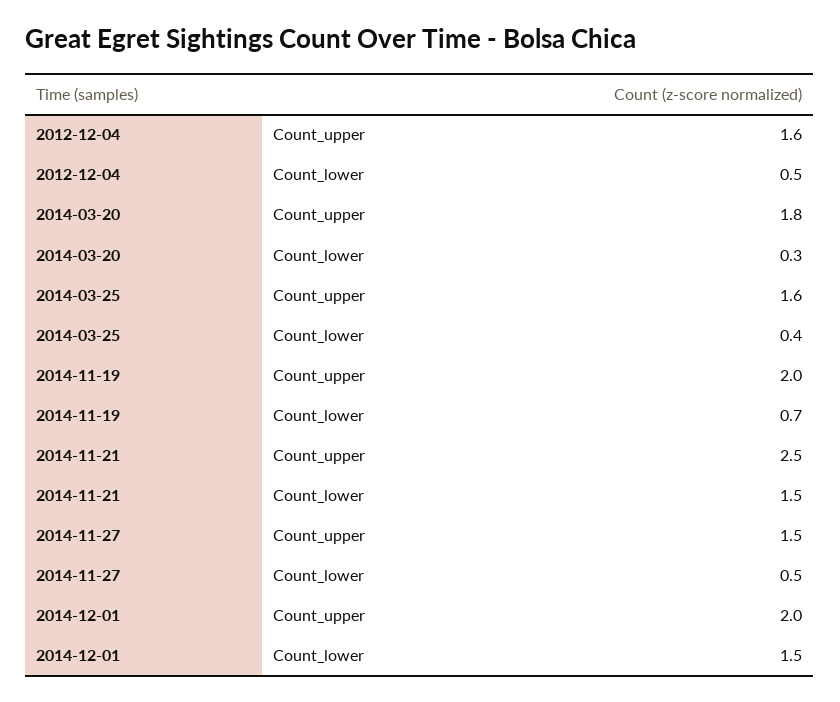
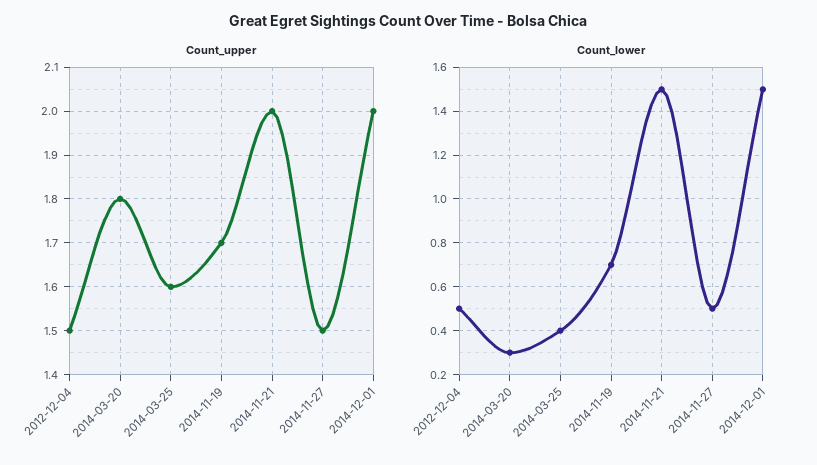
Count_upper, 2012-12-04: 1.6 -> 1.5
Count_upper, 2014-11-19: 2 -> 1.7
Count_upper, 2014-11-21: 2.5 -> 2

